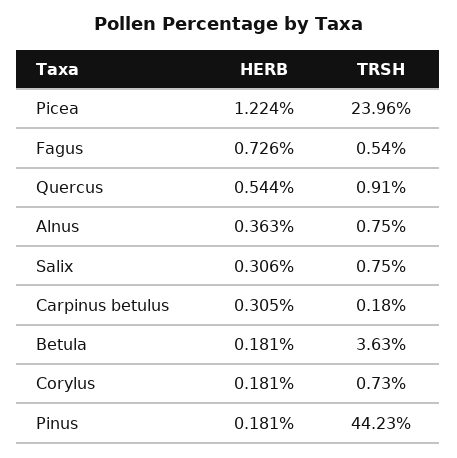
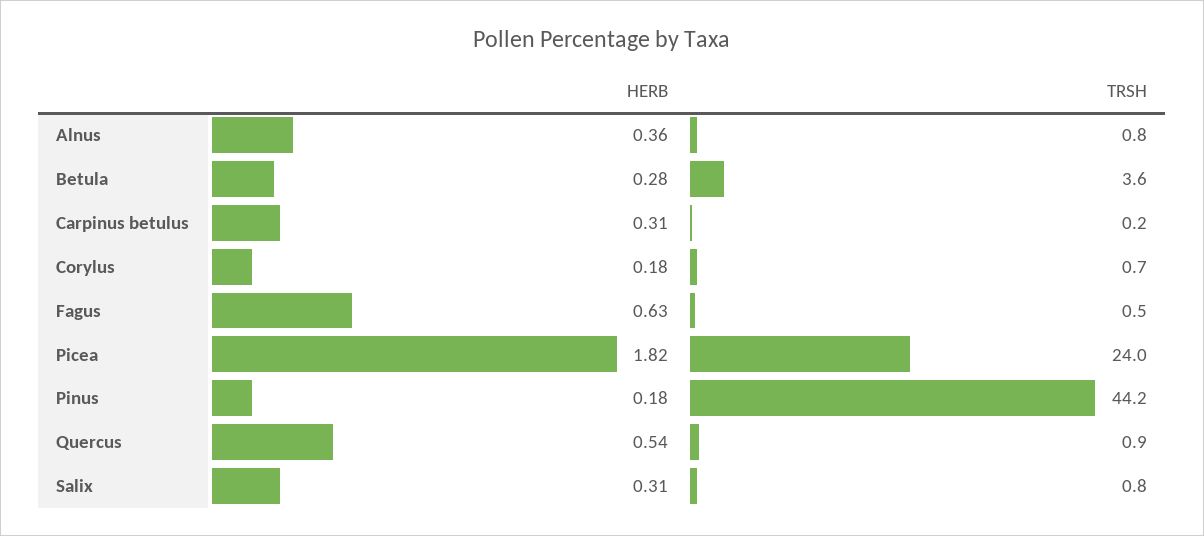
HERB, Picea: 1.224 -> 1.82
HERB, Fagus: 0.726 -> 0.63
HERB, Betula: 0.181 -> 0.28

